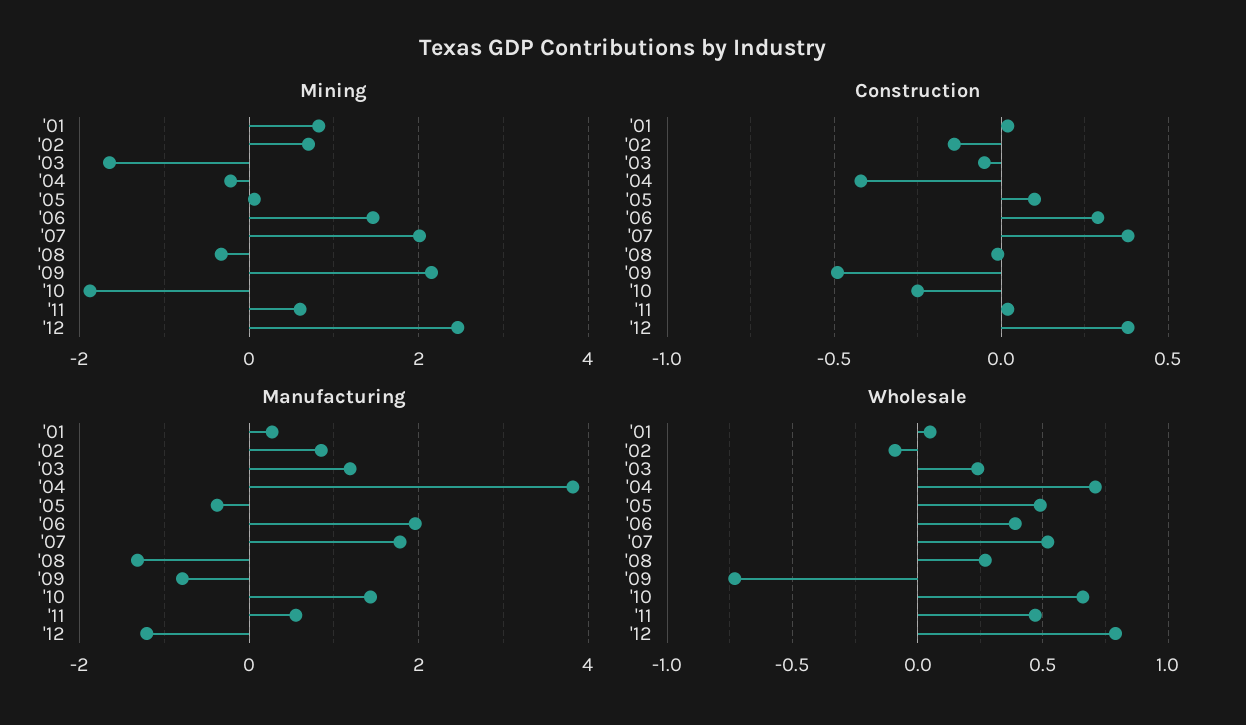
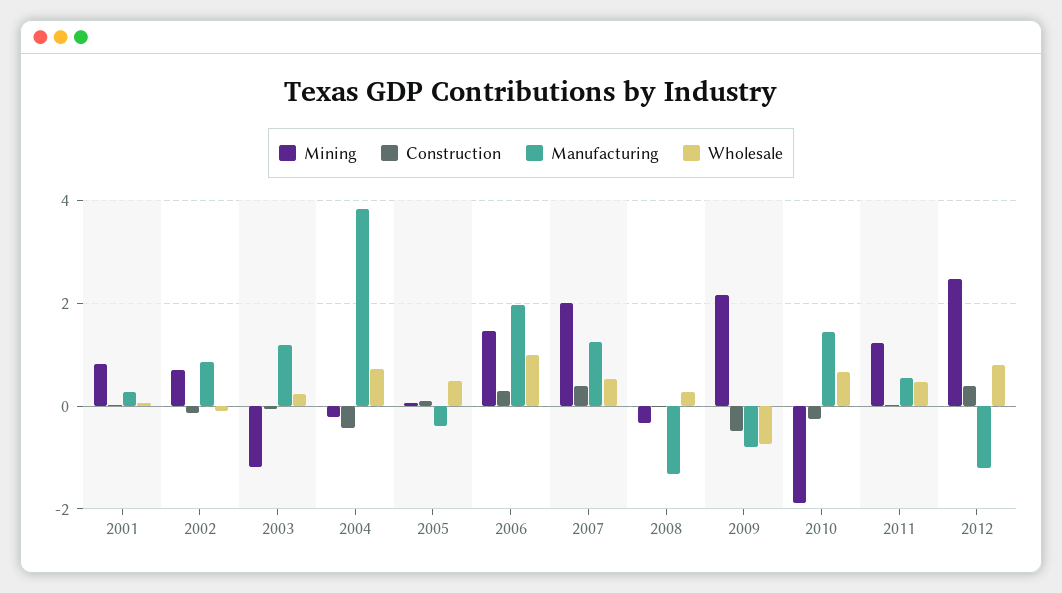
Mining, '03: -1.6 -> -1.2
Mining, '11: 0.6 -> 1.2
Manufacturing, '07: 1.8 -> 1.2
Wholesale, '06: 0.4 -> 1

